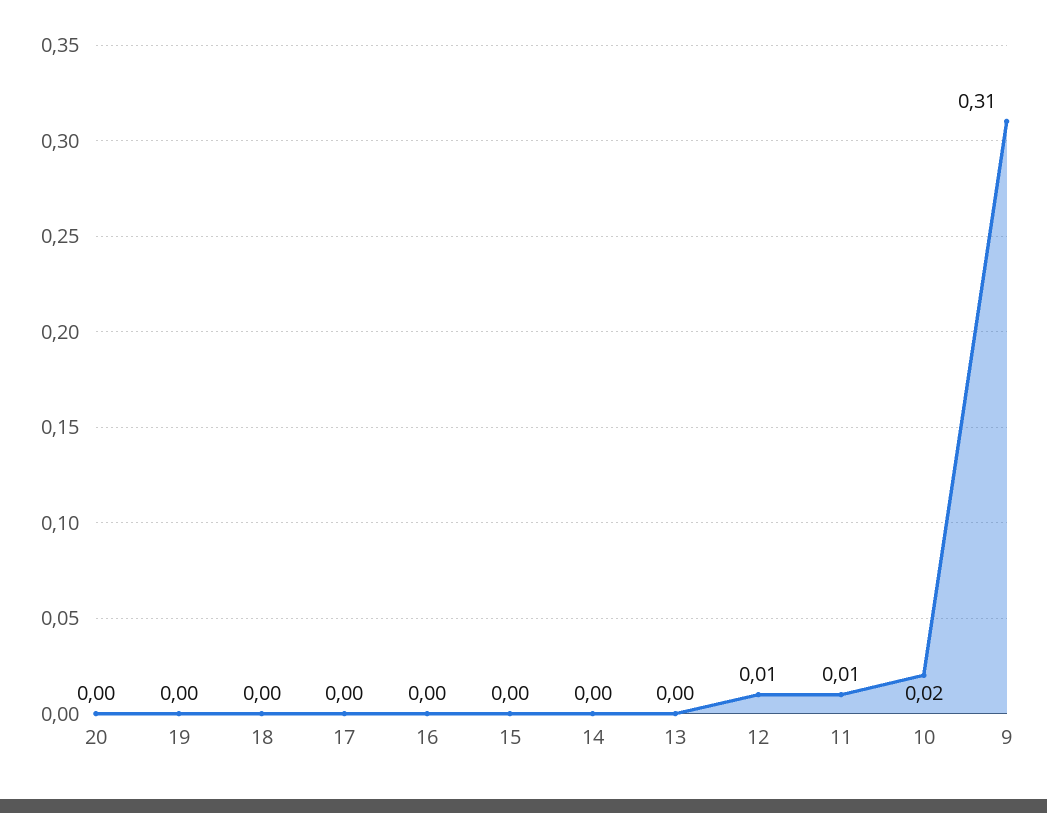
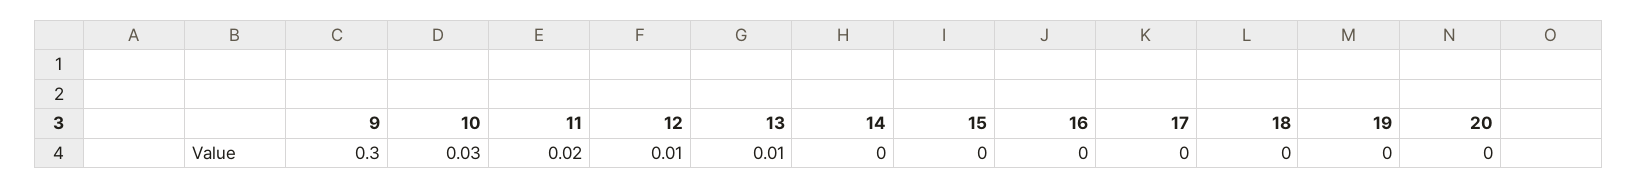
13: 0 -> 0.01
11: 0.01 -> 0.02
10: 0.02 -> 0.03
9: 0.31 -> 0.3

